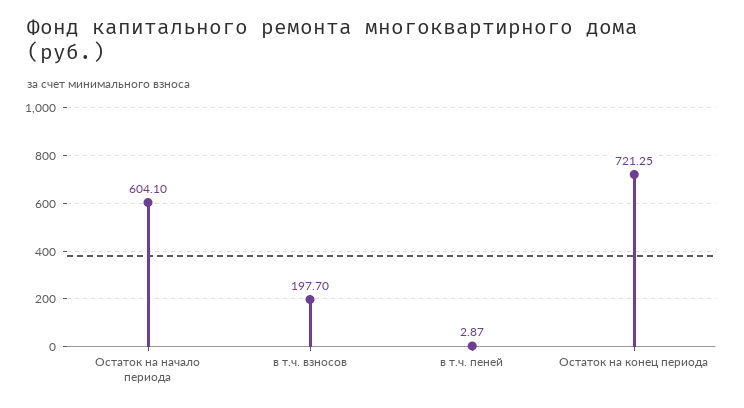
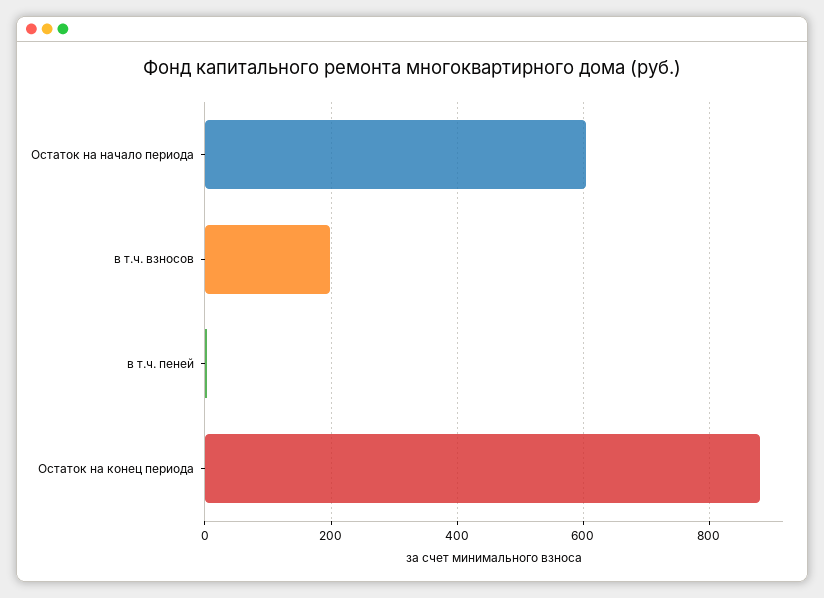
Остаток на конец периода: 721.25 -> 880

